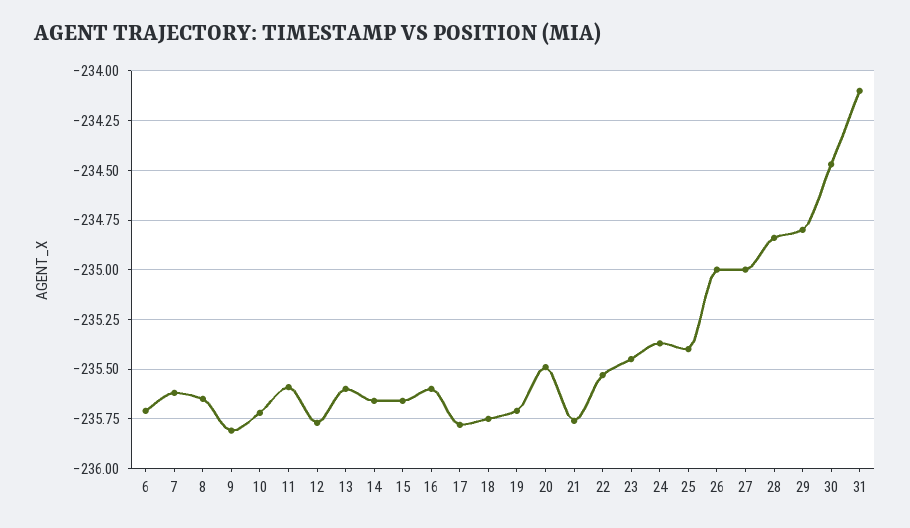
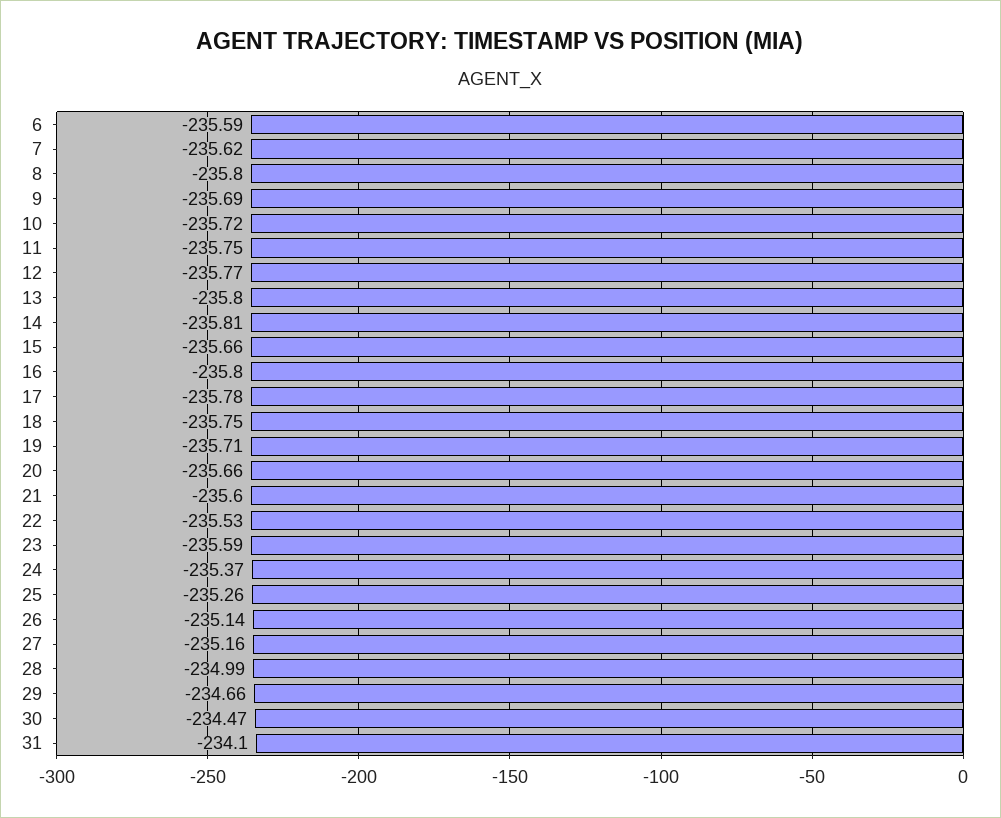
6: -235.7 -> -235.59
8: -235.65 -> -235.8
9: -235.8 -> -235.69
11: -235.6 -> -235.75
13: -235.6 -> -235.8
14: -235.65 -> -235.81
16: -235.6 -> -235.8
20: -235.5 -> -235.66
21: -235.75 -> -235.6
23: -235.45 -> -235.59
25: -235.4 -> -235.26
26: -235 -> -235.14
27: -235 -> -235.16
28: -234.85 -> -234.99
29: -234.8 -> -234.66

